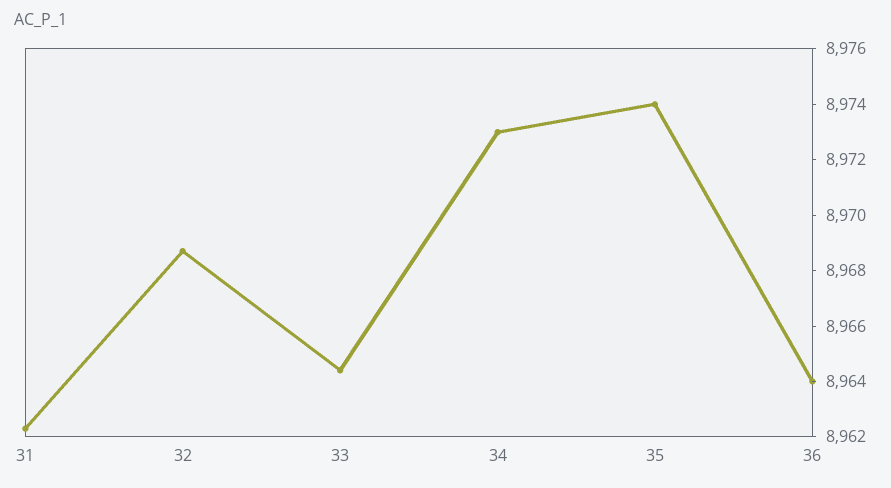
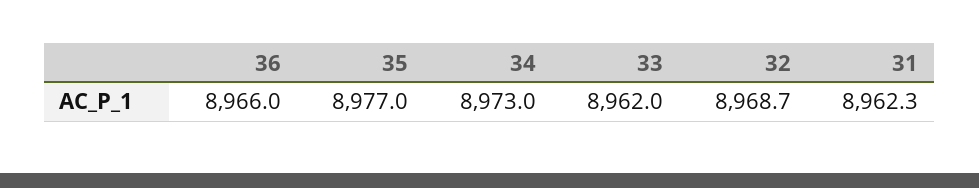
33: 8964.5 -> 8962
35: 8974 -> 8977
36: 8964 -> 8966

